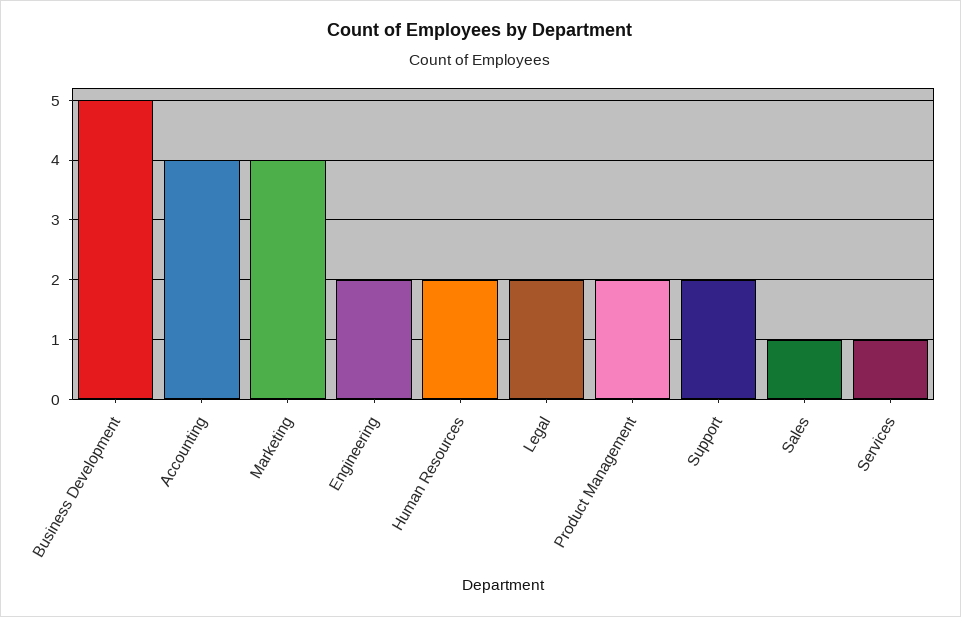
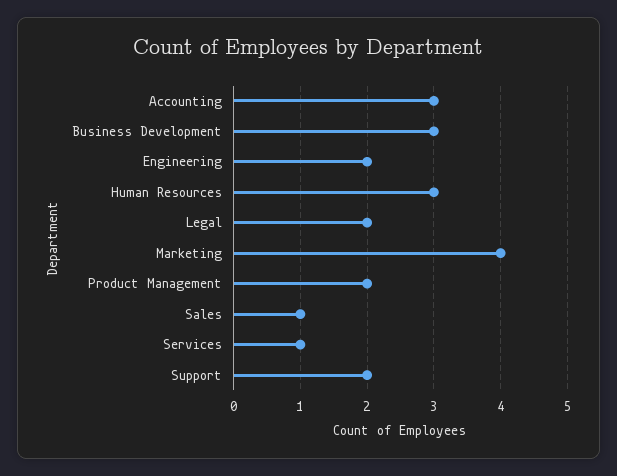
Business Development: 5 -> 3
Accounting: 4 -> 3
Human Resources: 2 -> 3

